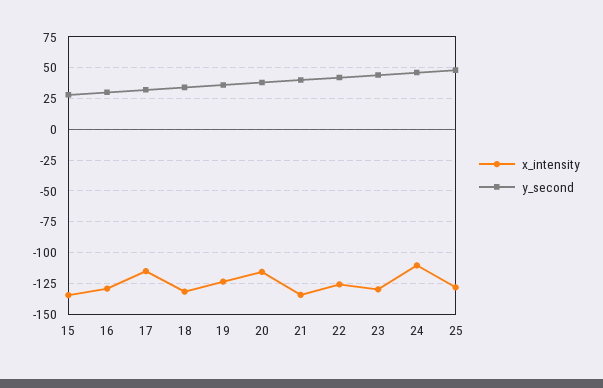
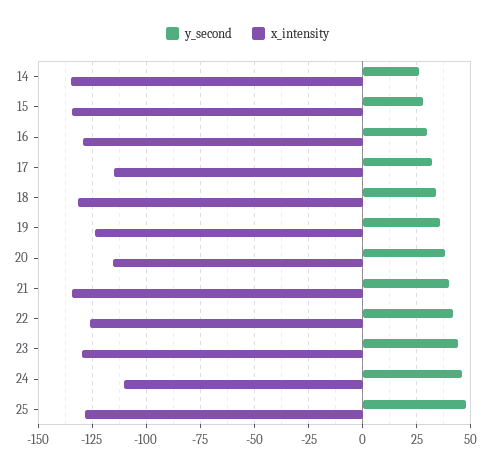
y_second, 14: none -> 25
x_intensity, 14: none -> -135

